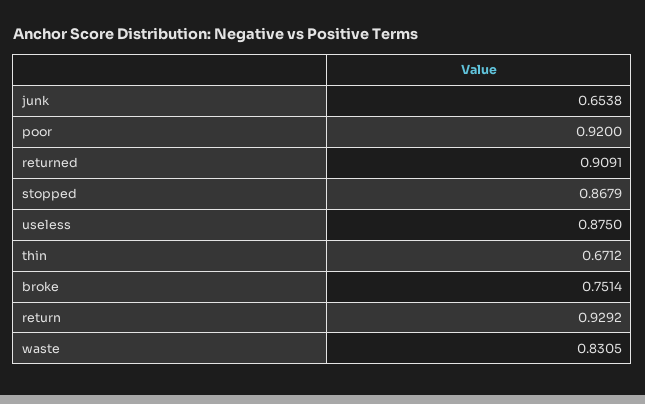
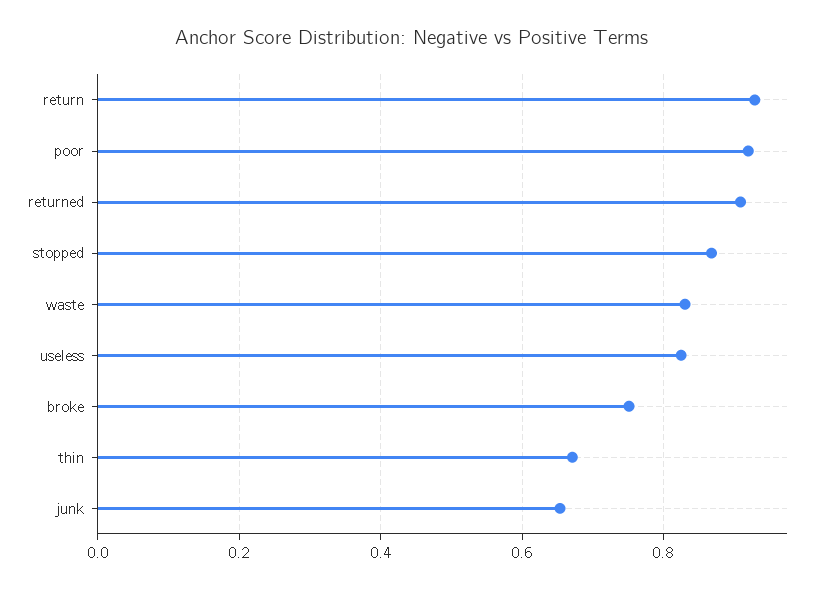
useless: 0.875 -> 0.82

